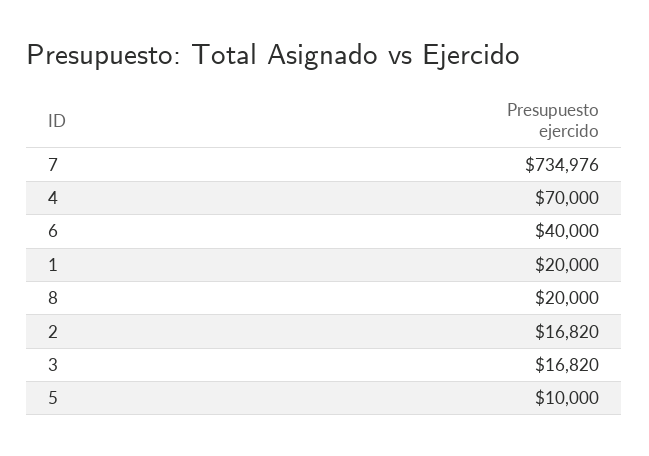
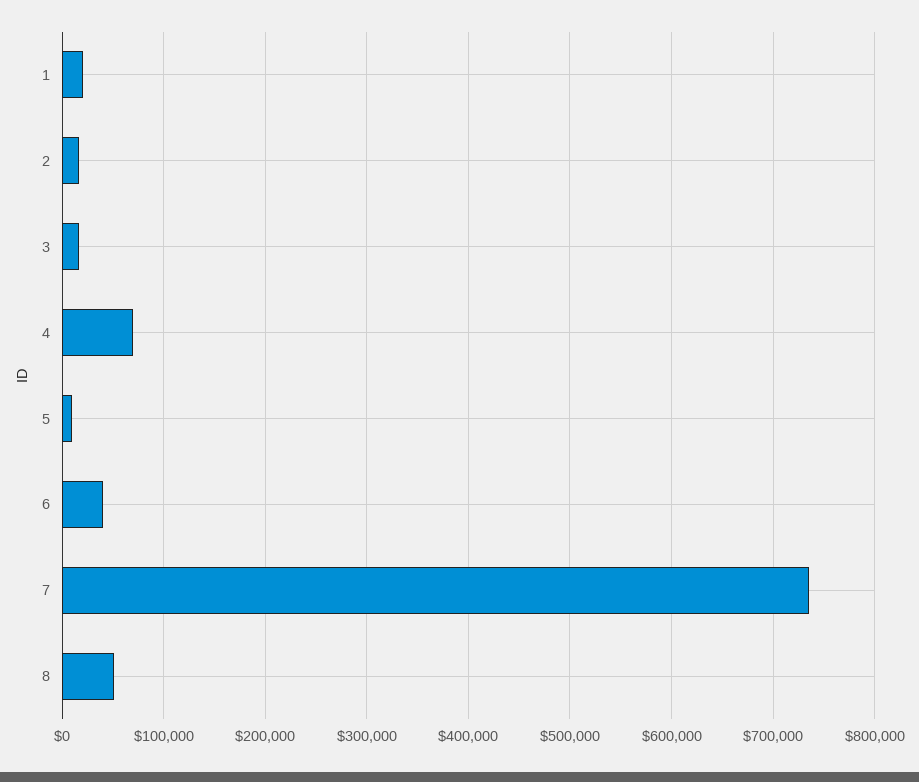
8: 20000 -> 50000

